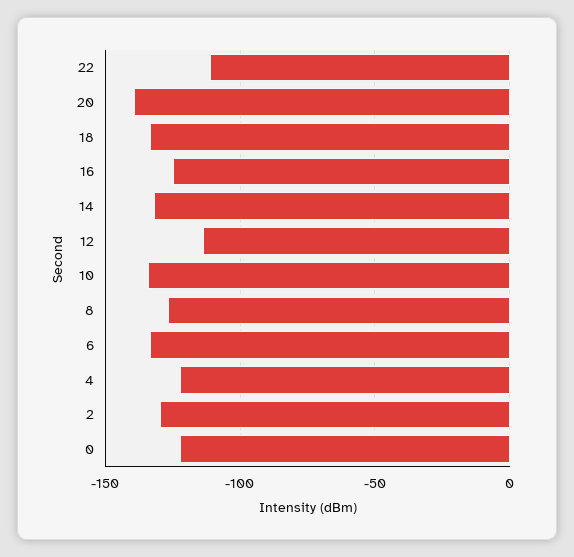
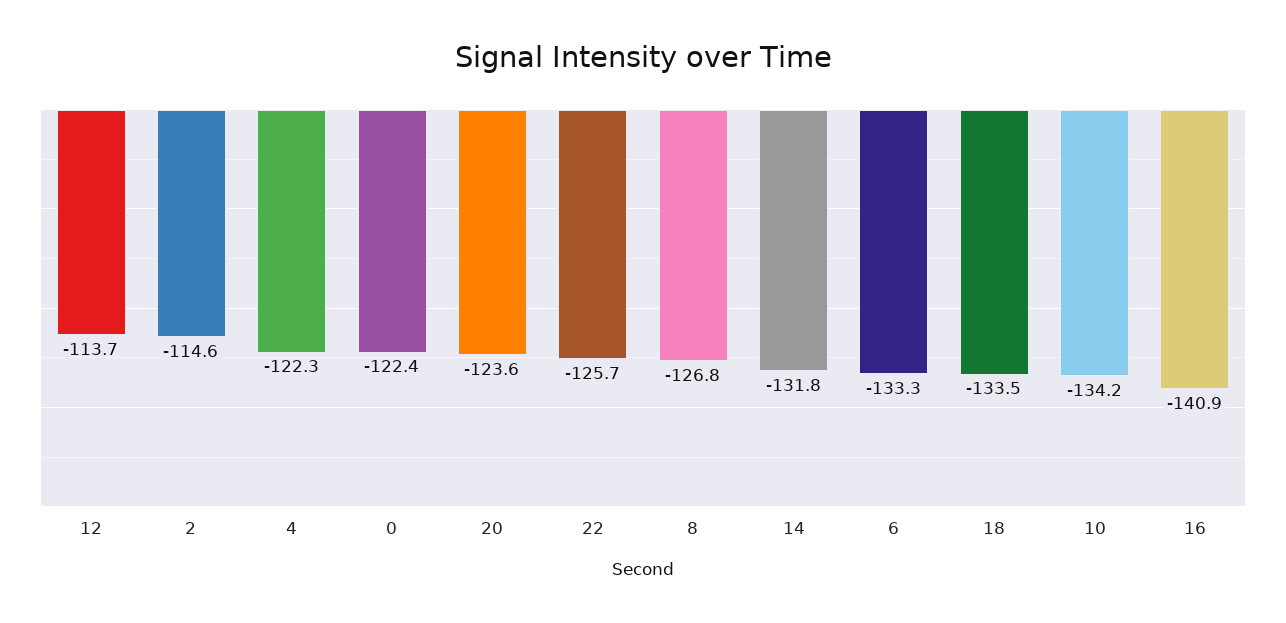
22: -110 -> -125.7
20: -140 -> -123.6
16: -125 -> -140.9
2: -130 -> -114.6

